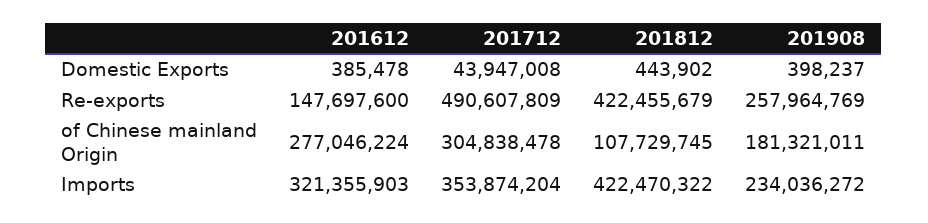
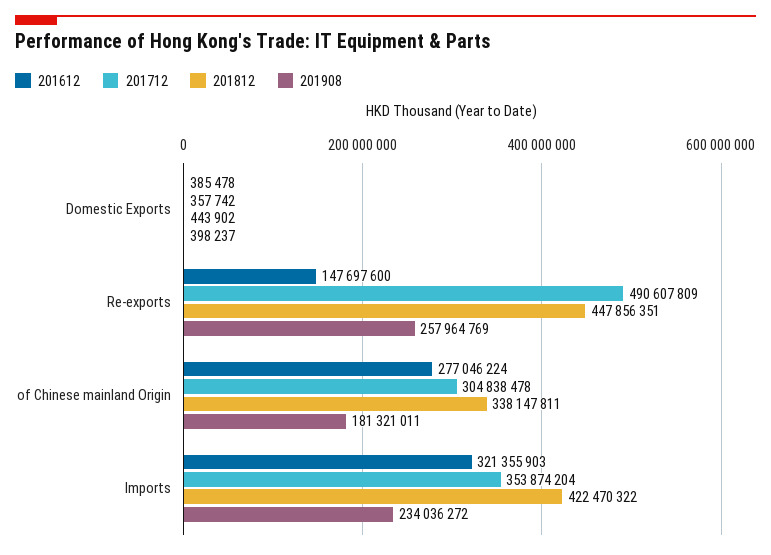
201712, Domestic Exports: 43947008 -> 357742
201812, Re-exports: 422455679 -> 447856351
201812, of Chinese mainland Origin: 107729745 -> 338147811

